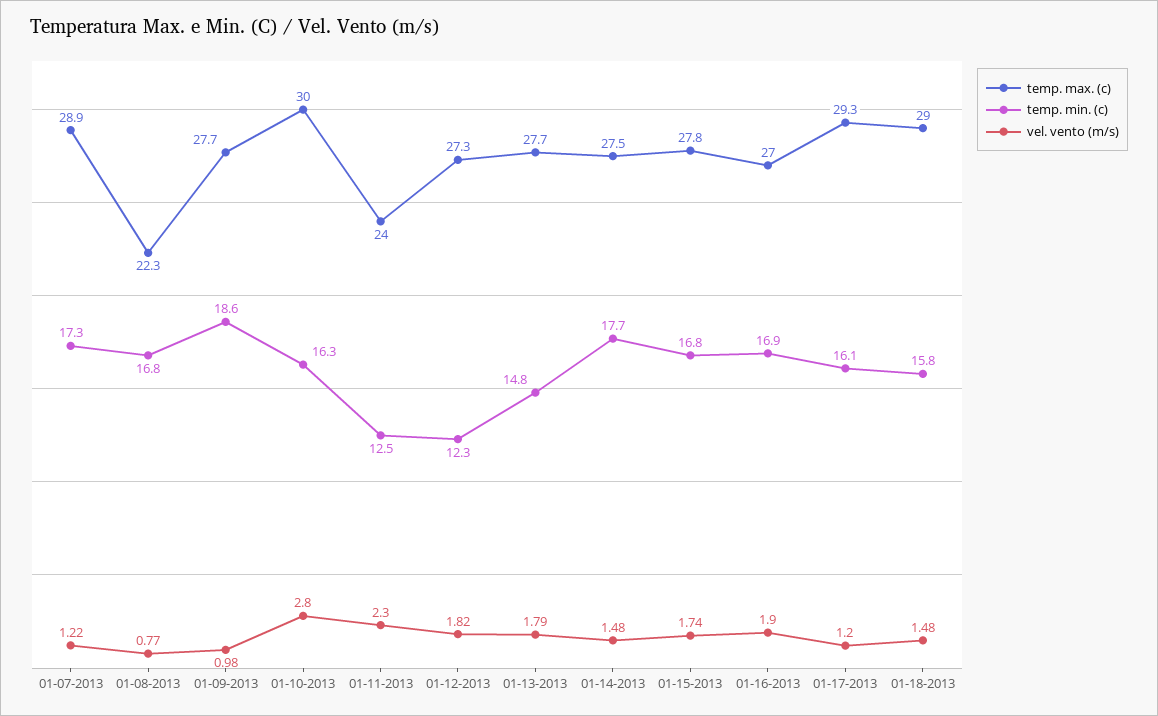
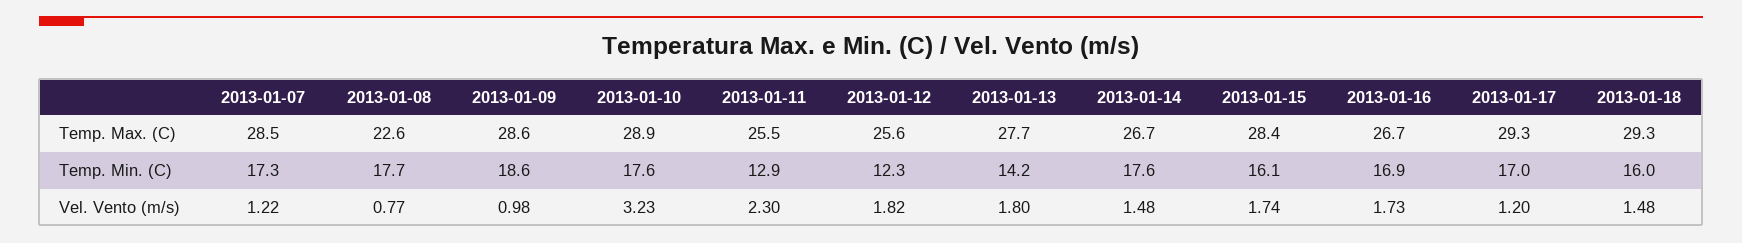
temp. max. (c), 01-07-2013: 28.9 -> 28.5
temp. max. (c), 01-08-2013: 22.3 -> 22.6
temp. min. (c), 01-08-2013: 16.8 -> 17.7
temp. max. (c), 01-09-2013: 27.7 -> 28.6
temp. max. (c), 01-10-2013: 30 -> 28.9
temp. min. (c), 01-10-2013: 16.3 -> 17.6
vel. vento (m/s), 01-10-2013: 2.8 -> 3.23
temp. max. (c), 01-11-2013: 24 -> 25.5
temp. min. (c), 01-11-2013: 12.5 -> 12.9
temp. max. (c), 01-12-2013: 27.3 -> 25.6
temp. min. (c), 01-13-2013: 14.8 -> 14.2
vel. vento (m/s), 01-13-2013: 1.79 -> 1.8
temp. max. (c), 01-14-2013: 27.5 -> 26.7
temp. min. (c), 01-14-2013: 17.7 -> 17.6
temp. max. (c), 01-15-2013: 27.8 -> 28.4
temp. min. (c), 01-15-2013: 16.8 -> 16.1
temp. max. (c), 01-16-2013: 27 -> 26.7
vel. vento (m/s), 01-16-2013: 1.9 -> 1.73
temp. min. (c), 01-17-2013: 16.1 -> 17
temp. max. (c), 01-18-2013: 29 -> 29.3
temp. min. (c), 01-18-2013: 15.8 -> 16

